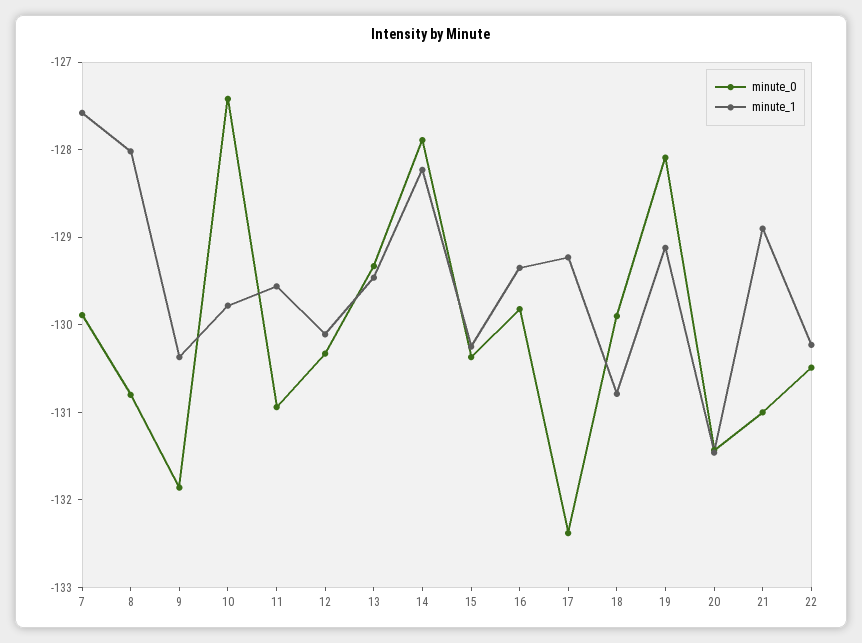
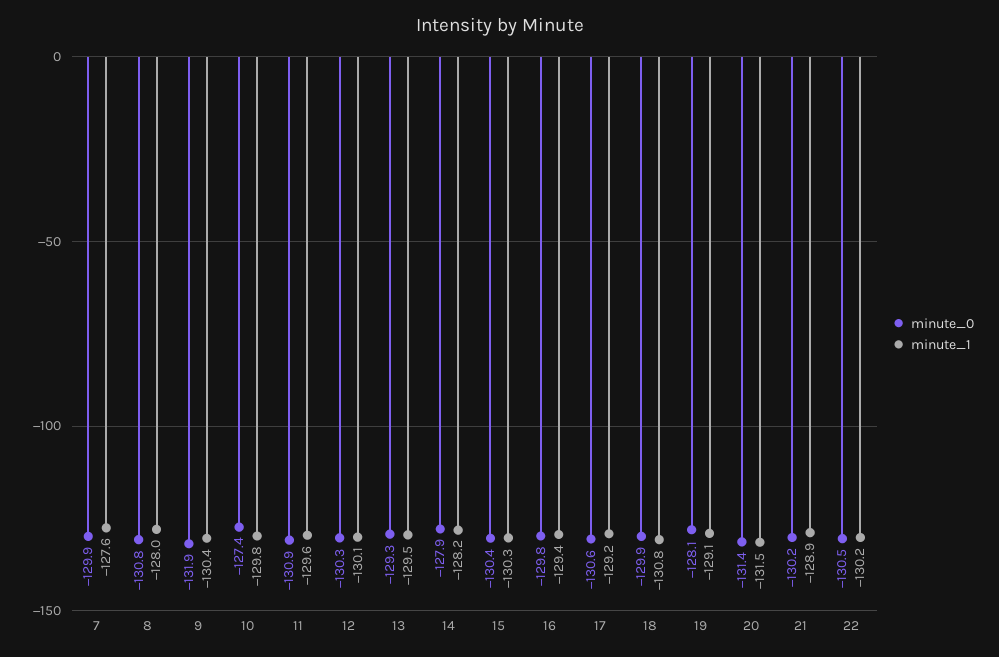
minute_0, 17: -132.4 -> -130.6
minute_0, 21: -131 -> -130.2

